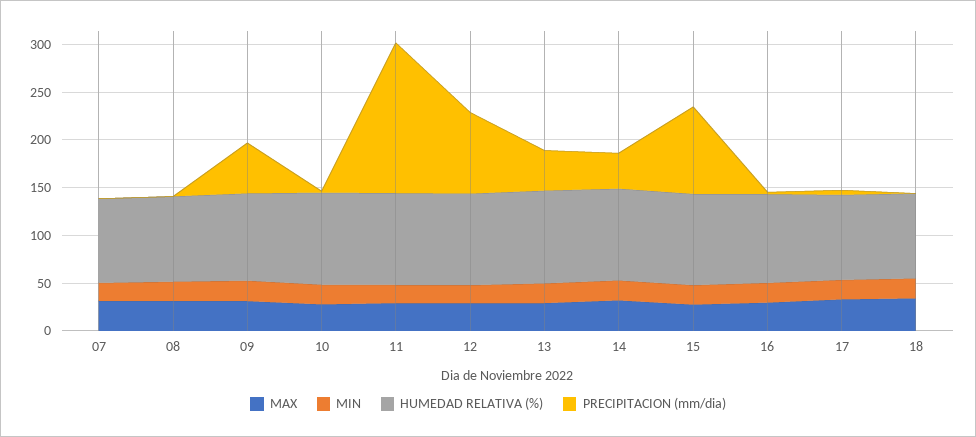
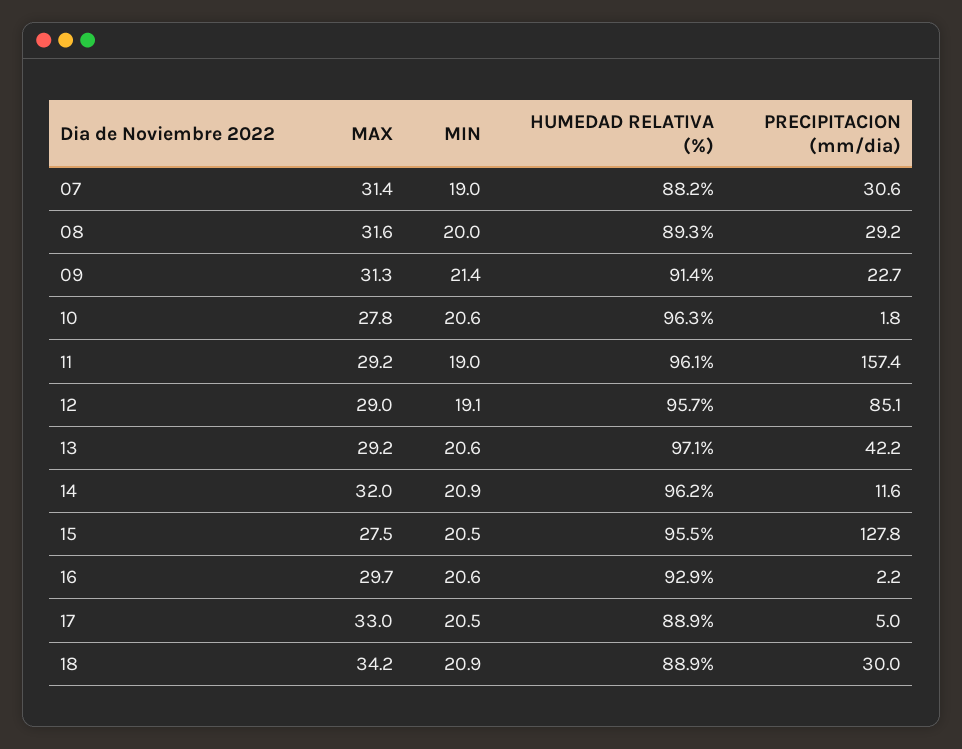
PRECIPITACION (mm/dia), 07: 0 -> 30.6
PRECIPITACION (mm/dia), 08: 0 -> 29.2
PRECIPITACION (mm/dia), 09: 50 -> 22.7
PRECIPITACION (mm/dia), 14: 40 -> 11.6
PRECIPITACION (mm/dia), 15: 90 -> 127.8
PRECIPITACION (mm/dia), 18: 0 -> 30

